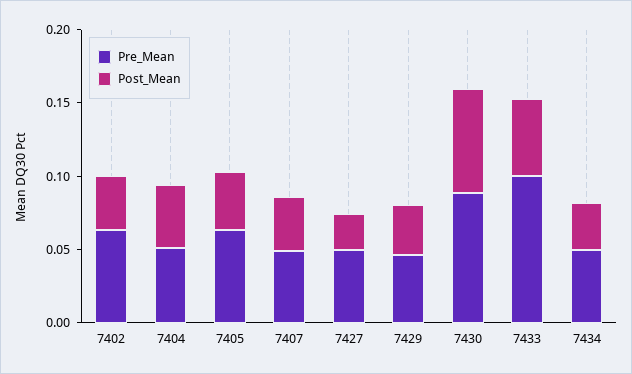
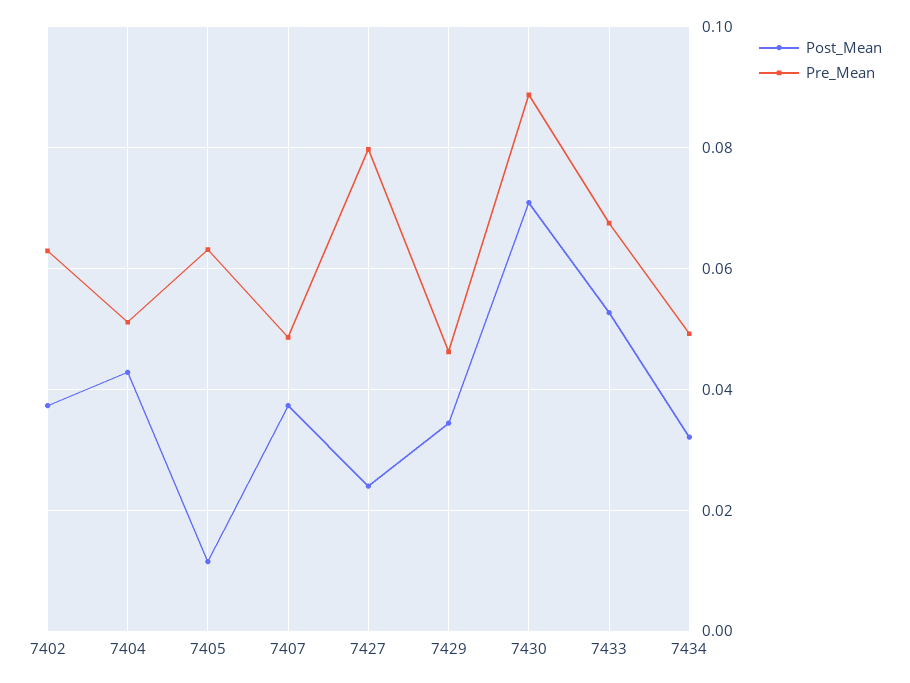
Post_Mean, 7405: 0.04 -> 0.012
Pre_Mean, 7427: 0.05 -> 0.08
Pre_Mean, 7433: 0.1 -> 0.068

